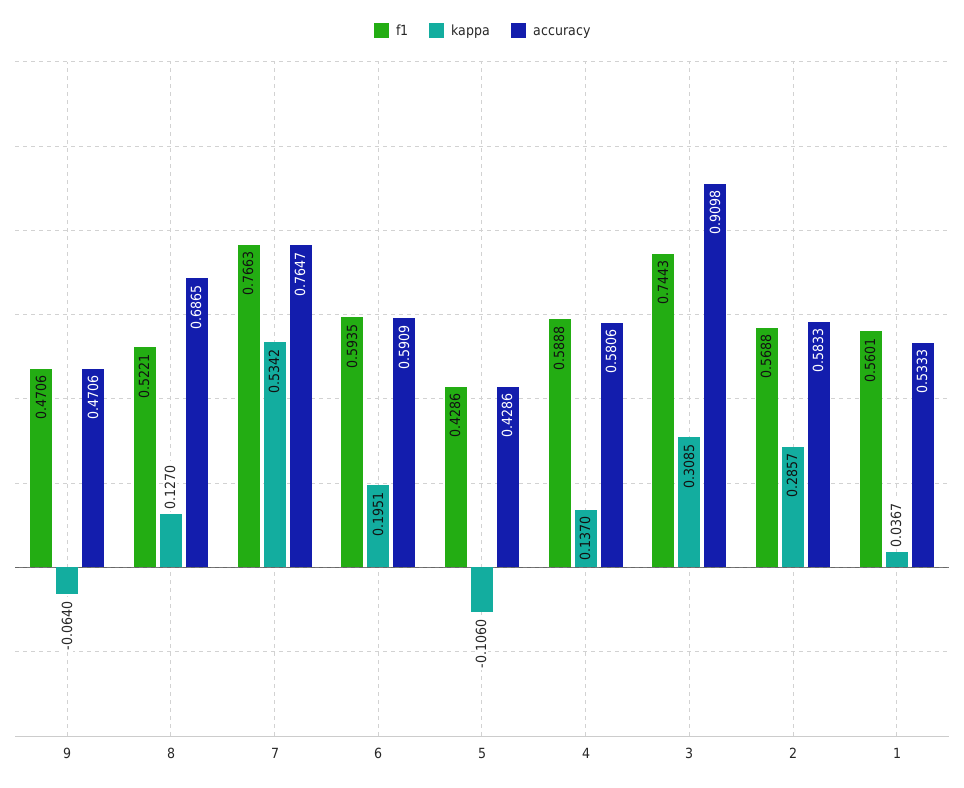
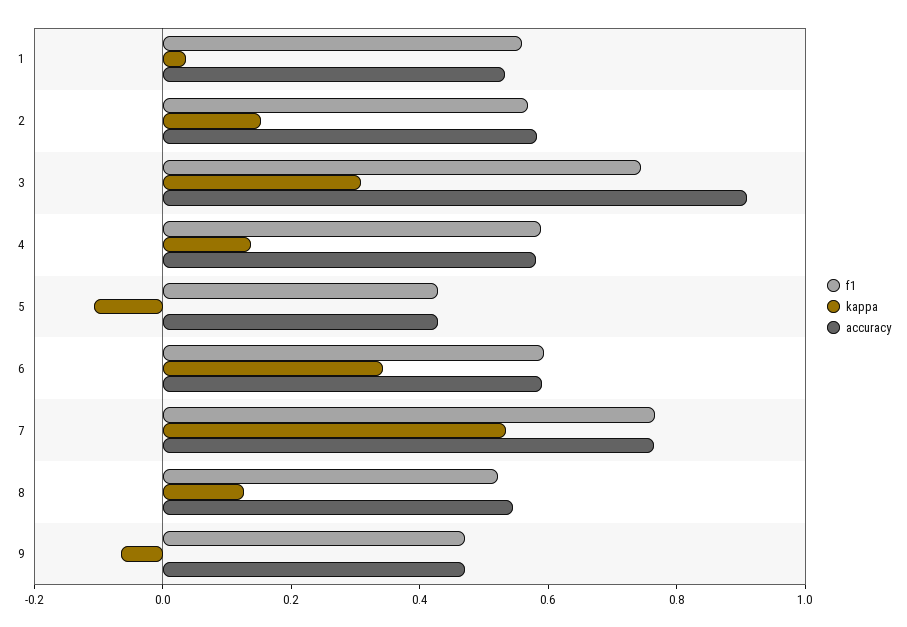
accuracy, 8: 0.6865 -> 0.55
kappa, 6: 0.1951 -> 0.35
kappa, 2: 0.2857 -> 0.15

